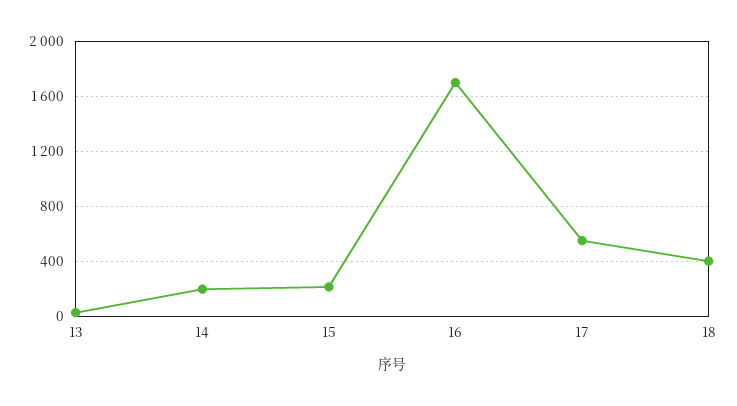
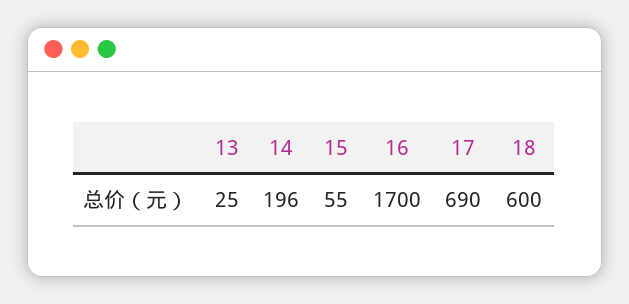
15: 200 -> 55
17: 550 -> 690
18: 400 -> 600

